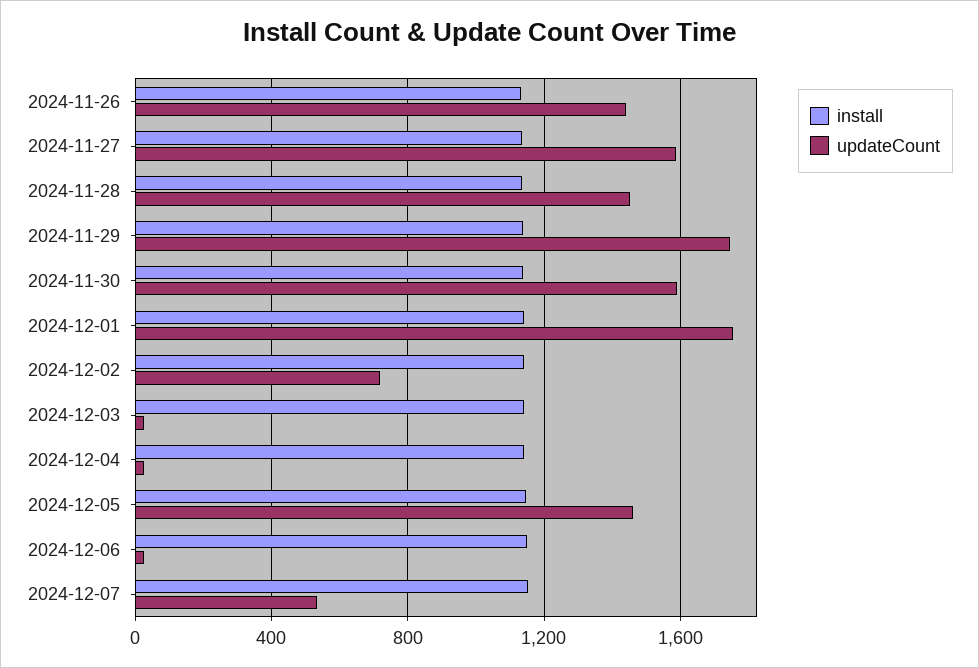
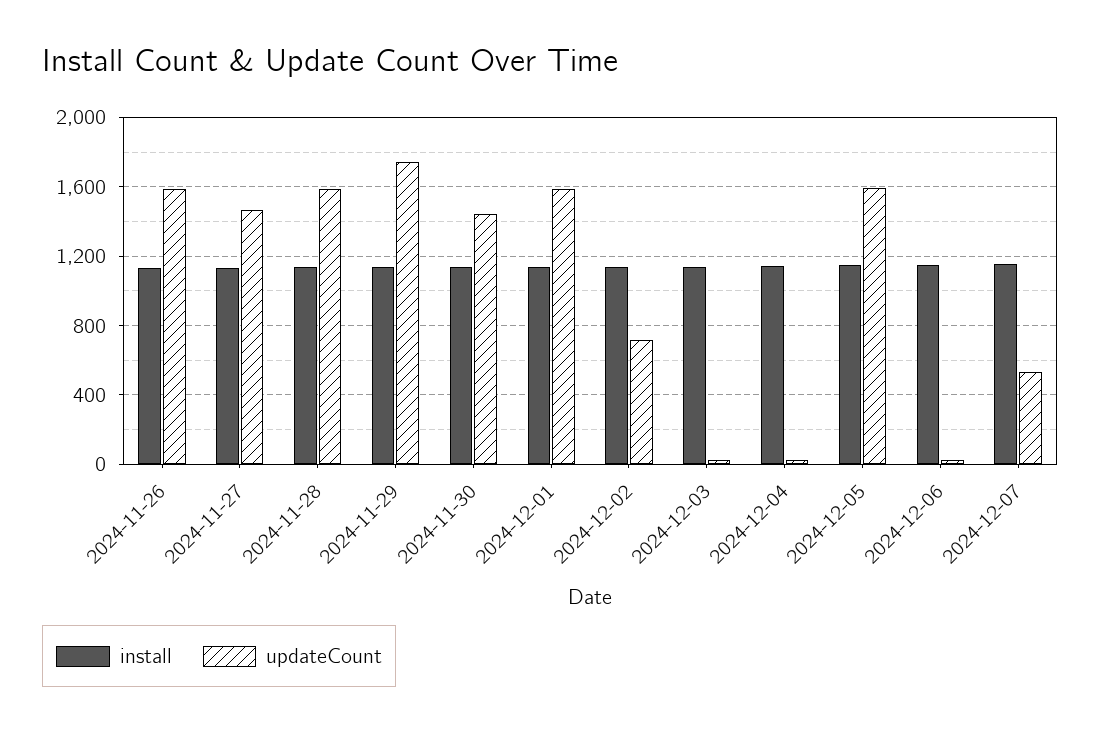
updateCount, 2024-11-26: 1450 -> 1600
updateCount, 2024-11-27: 1600 -> 1450
updateCount, 2024-11-28: 1450 -> 1600
updateCount, 2024-11-30: 1600 -> 1450
updateCount, 2024-12-01: 1750 -> 1600
updateCount, 2024-12-05: 1450 -> 1600

